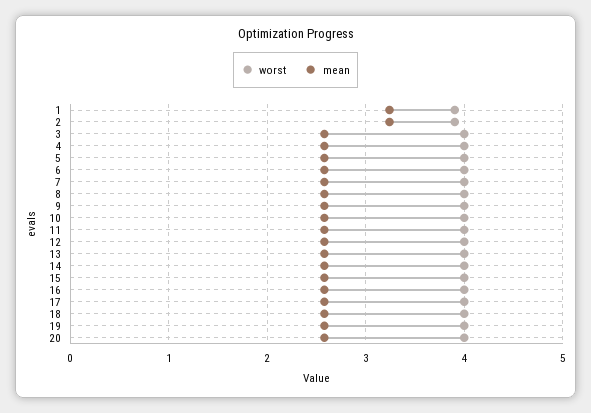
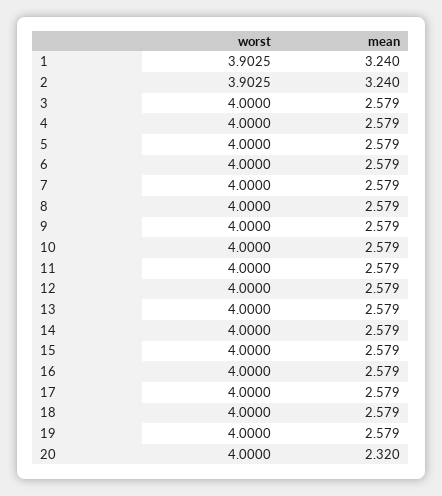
mean, 20: 2.6 -> 2.32

